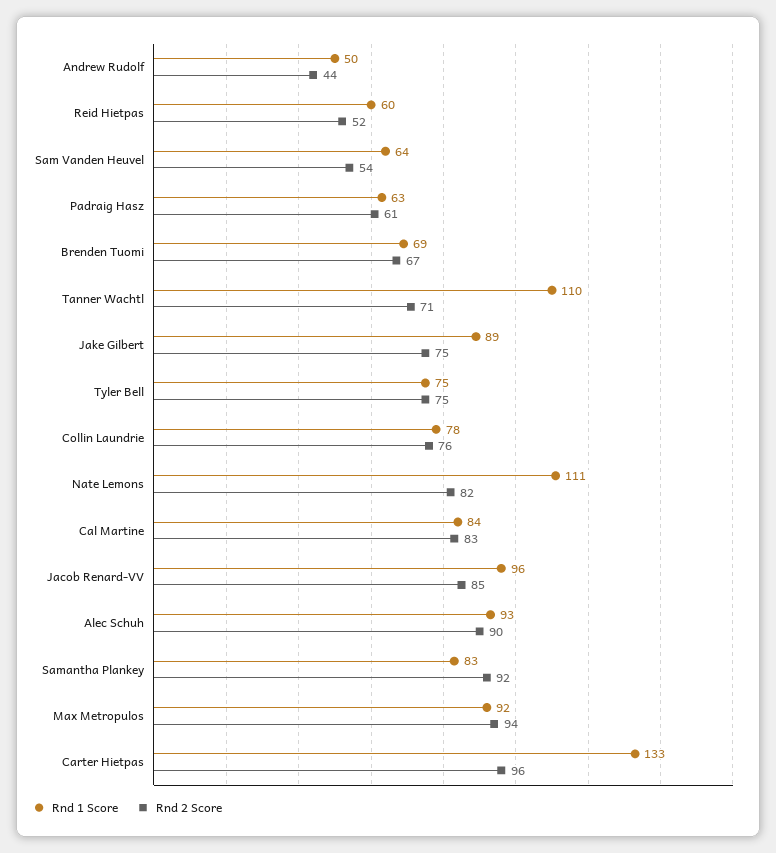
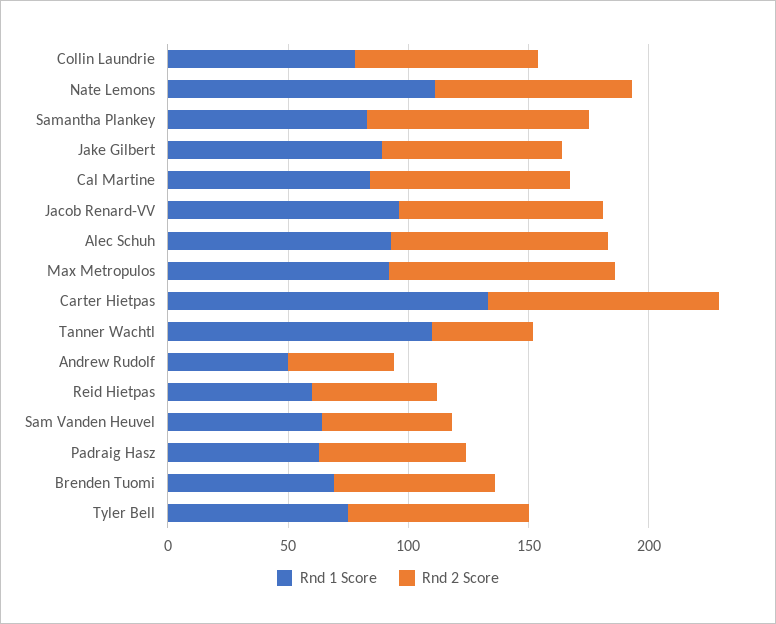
Rnd 2 Score, Tanner Wachtl: 71 -> 40

